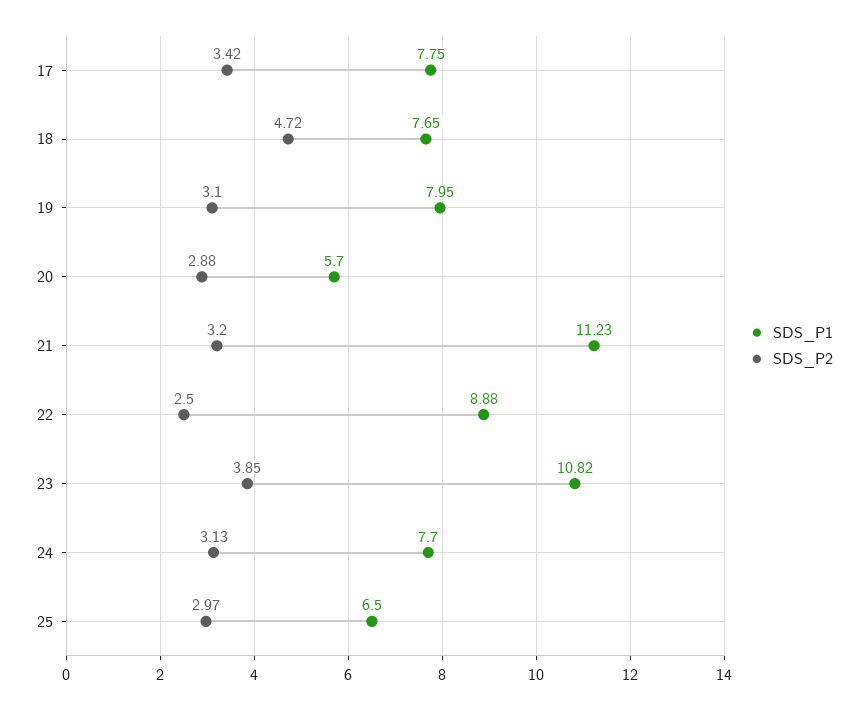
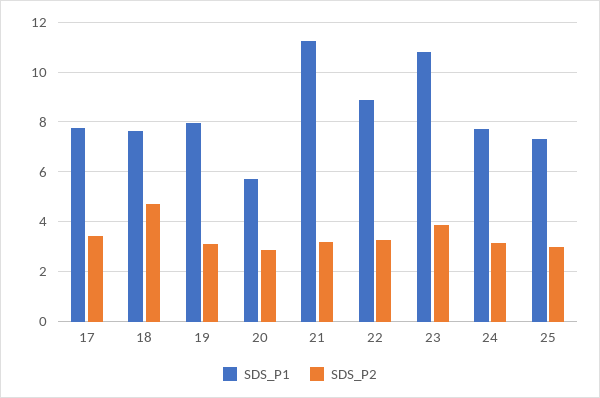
SDS_P2, 22: 2.5 -> 3.25
SDS_P1, 25: 6.5 -> 7.25

